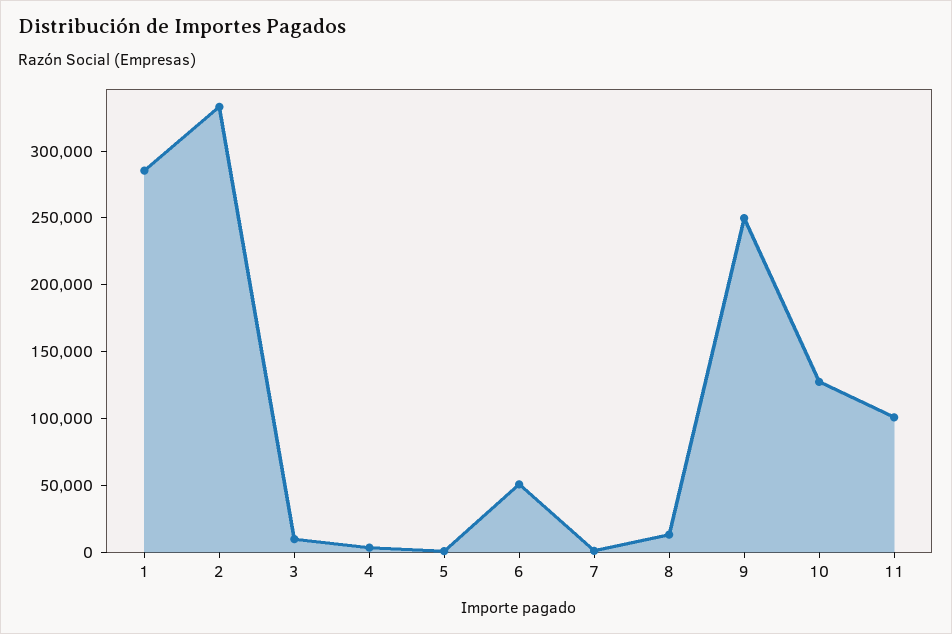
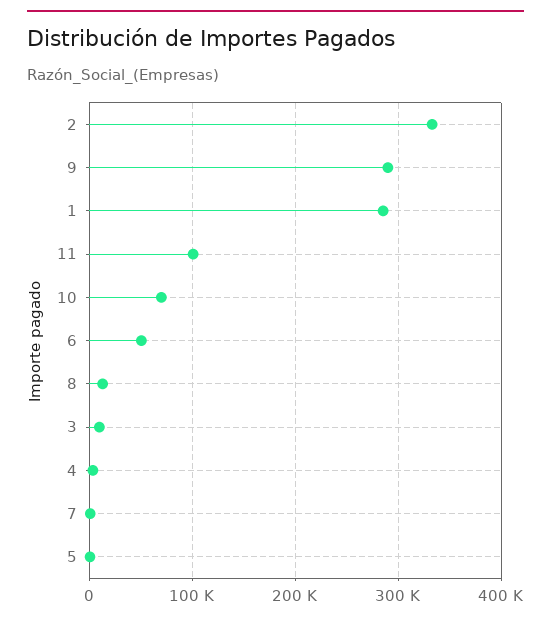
9: 250000 -> 290000
10: 130000 -> 70000

